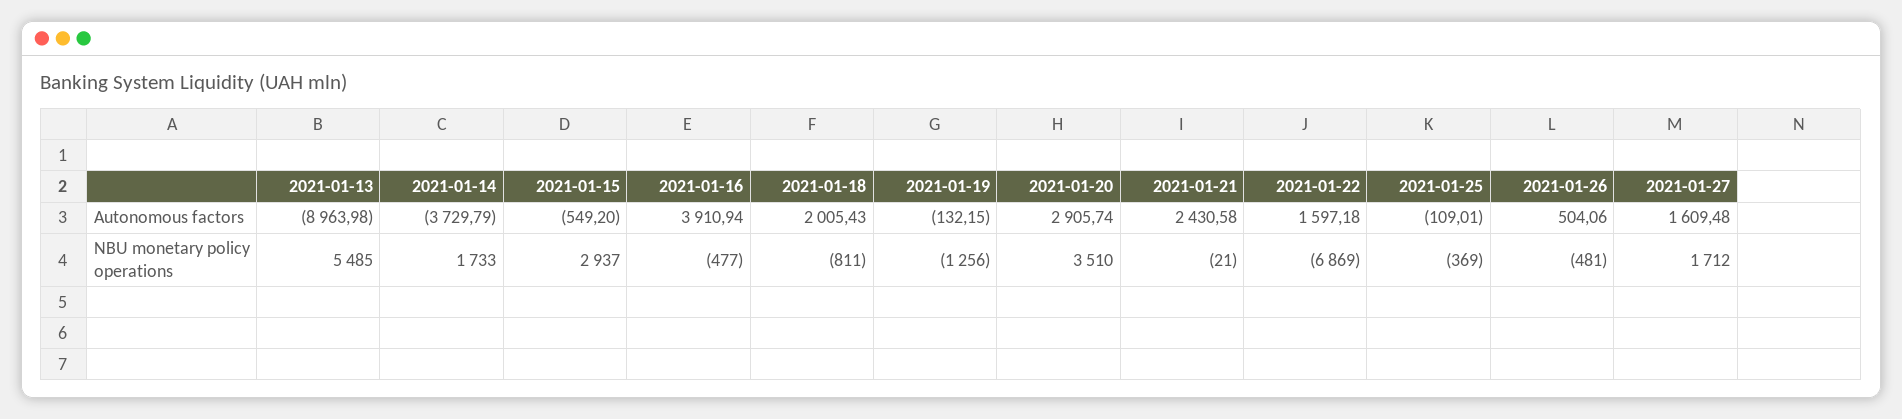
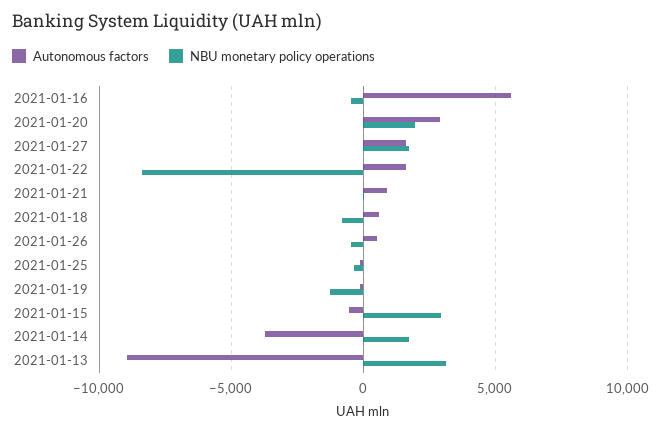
Autonomous factors, 2021-01-16: 3910.94 -> 5500
Autonomous factors, 2021-01-18: 2005.43 -> 500
Autonomous factors, 2021-01-21: 2430.58 -> 1000
NBU monetary policy operations, 2021-01-13: 5485 -> 3000
NBU monetary policy operations, 2021-01-20: 3510 -> 2000
NBU monetary policy operations, 2021-01-22: -6869 -> -8500

